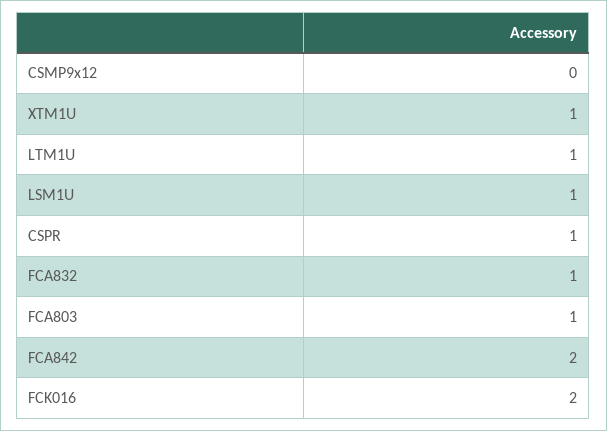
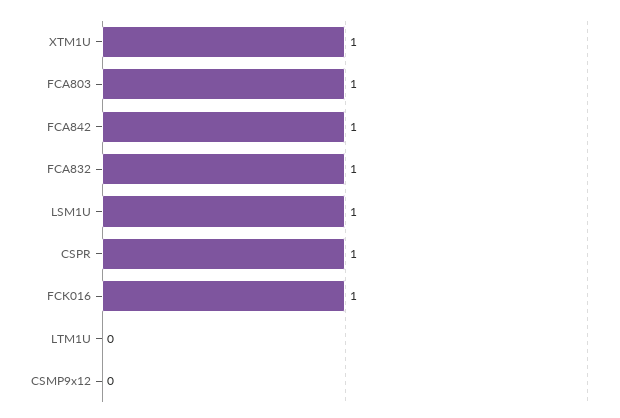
LTM1U: 1 -> 0
FCA842: 2 -> 1
FCK016: 2 -> 1

